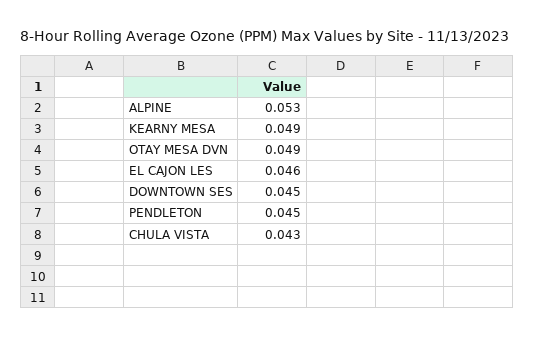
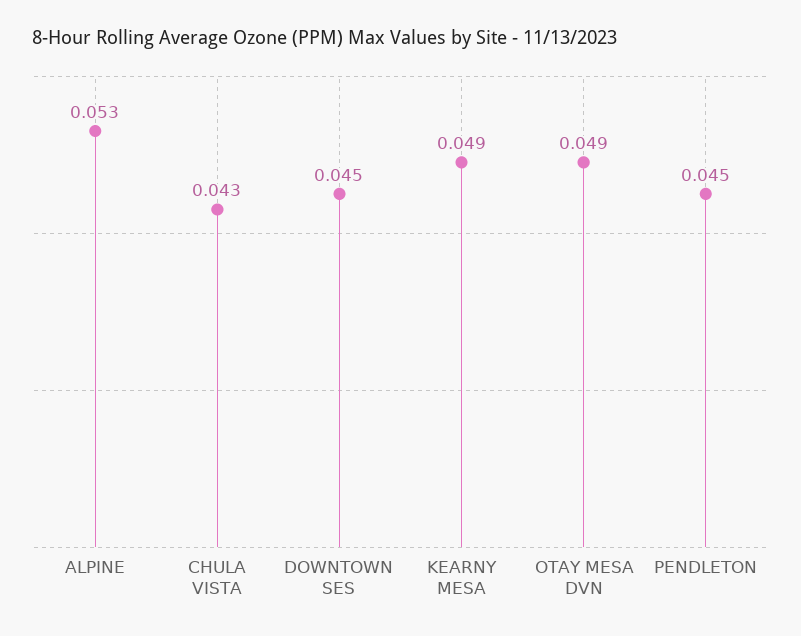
EL CAJON LES: 0.046 -> none

